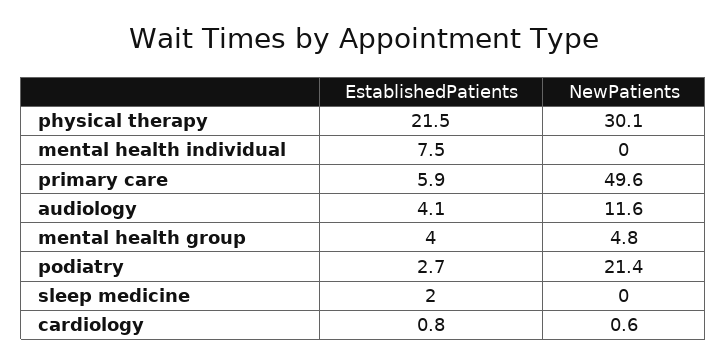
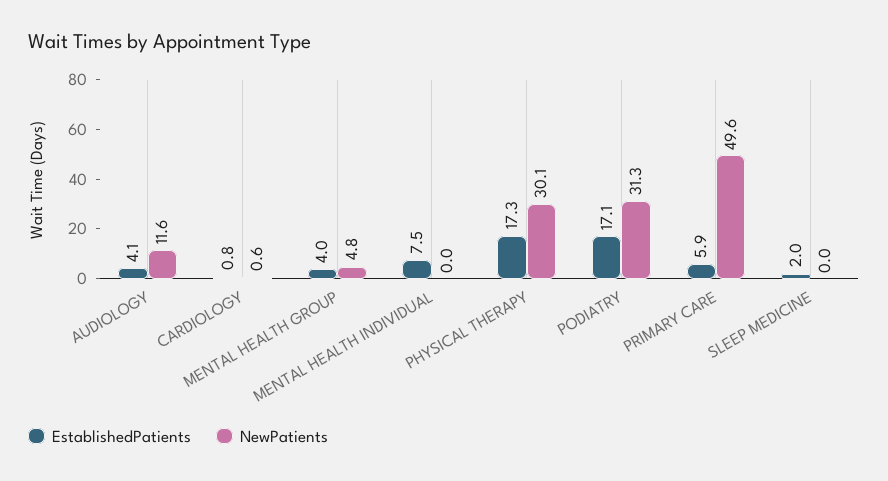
EstablishedPatients, physical therapy: 21.5 -> 17.3
EstablishedPatients, podiatry: 2.7 -> 17.1
NewPatients, podiatry: 21.4 -> 31.3

